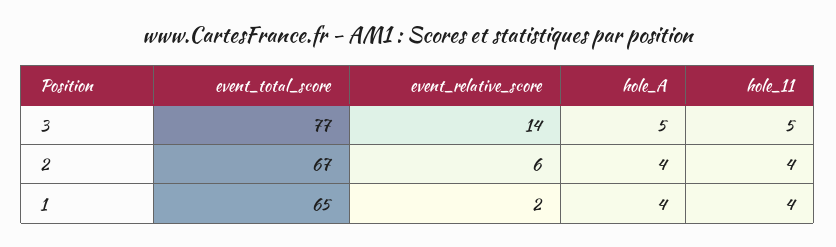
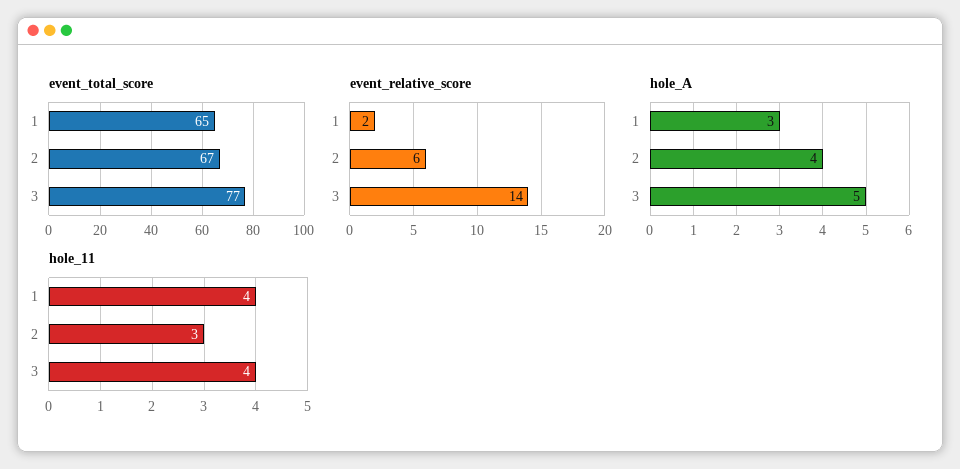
hole_11, 3: 5 -> 4
hole_11, 2: 4 -> 3
hole_A, 1: 4 -> 3

